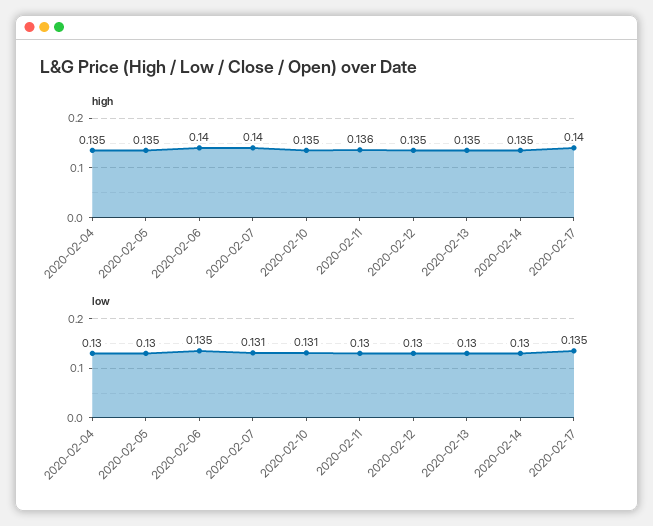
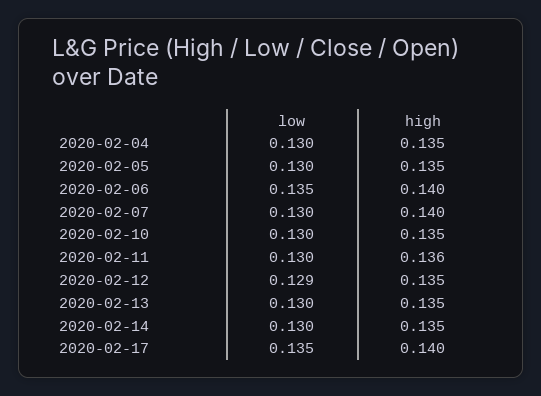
low, 2020-02-07: 0.131 -> 0.13
low, 2020-02-10: 0.131 -> 0.13
low, 2020-02-12: 0.13 -> 0.129

